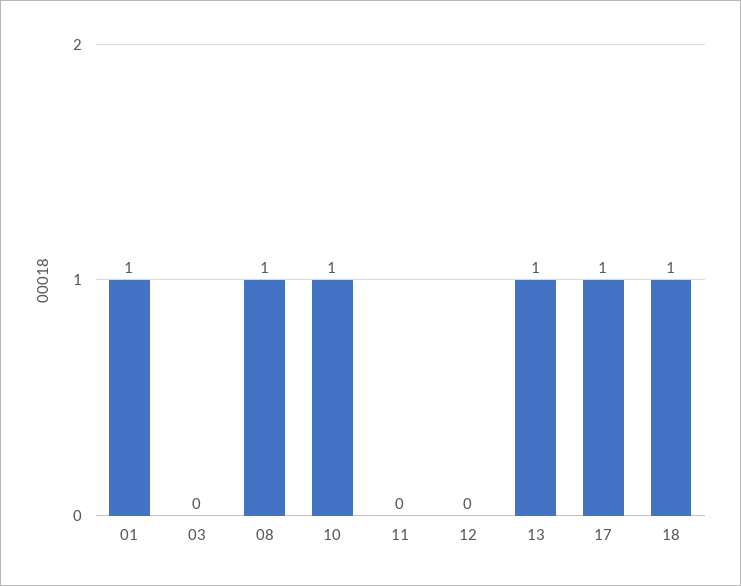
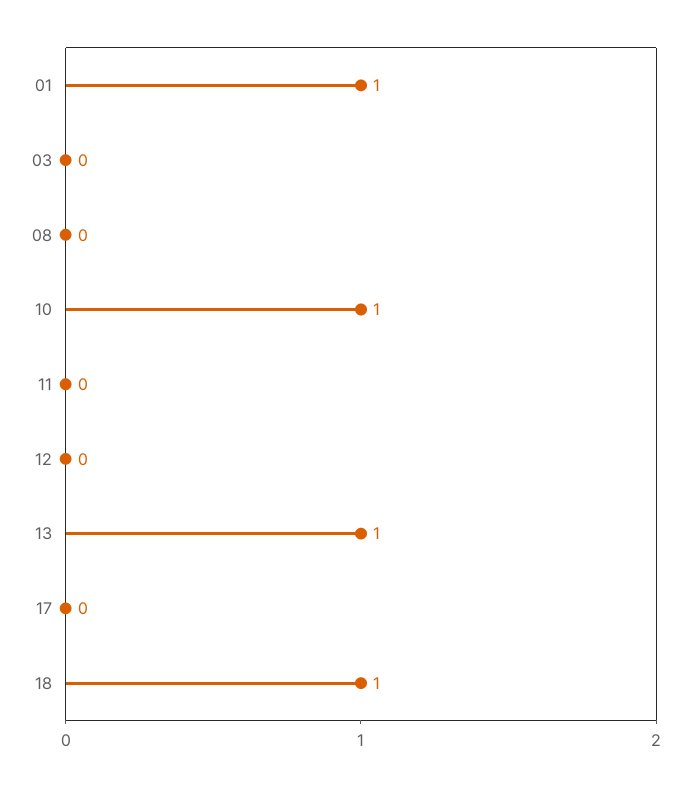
08: 1 -> 0
17: 1 -> 0

